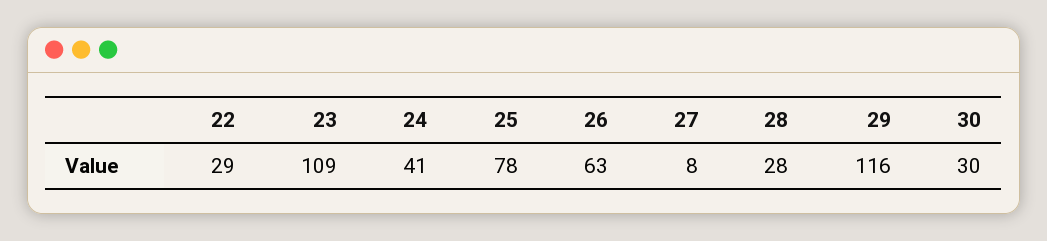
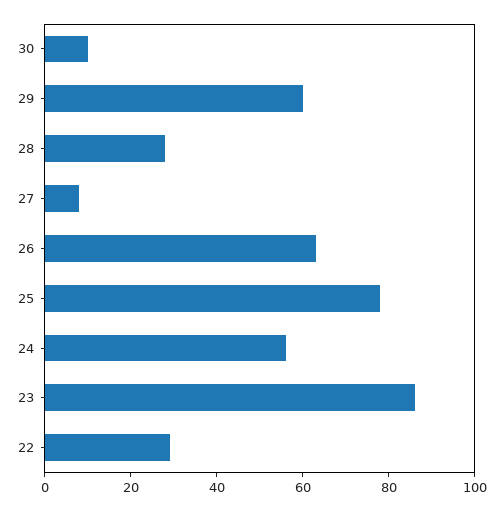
23: 109 -> 85
24: 41 -> 55
29: 116 -> 60
30: 30 -> 10

